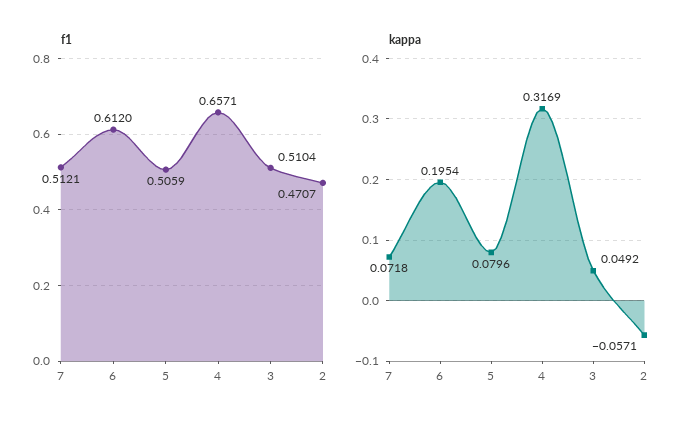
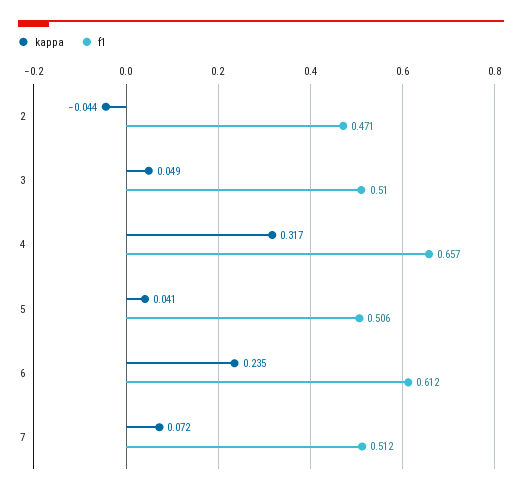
kappa, 6: 0.1954 -> 0.235
kappa, 5: 0.0796 -> 0.041
kappa, 2: -0.0571 -> -0.044

